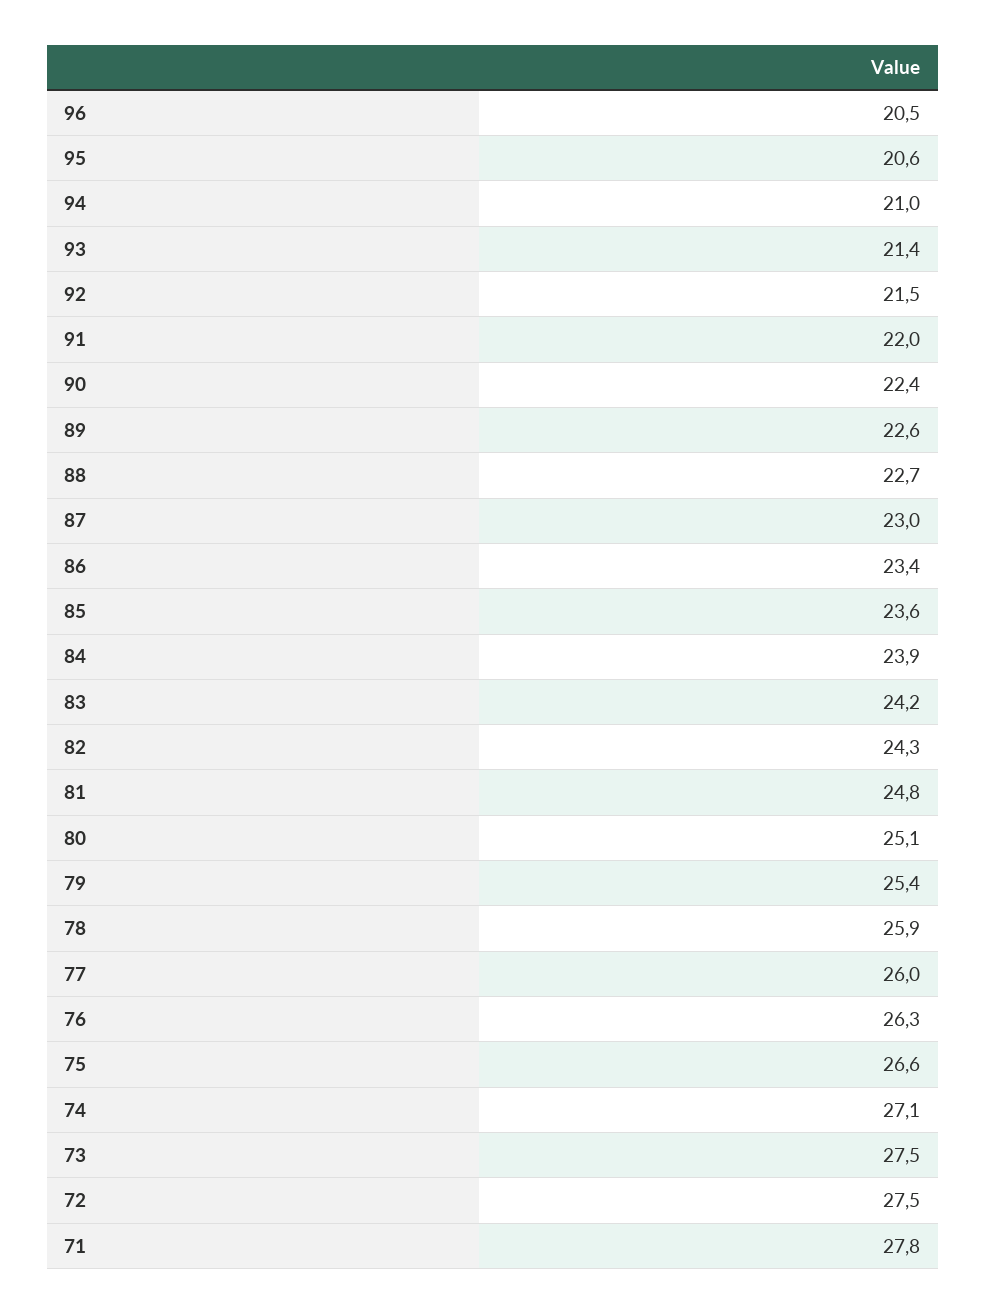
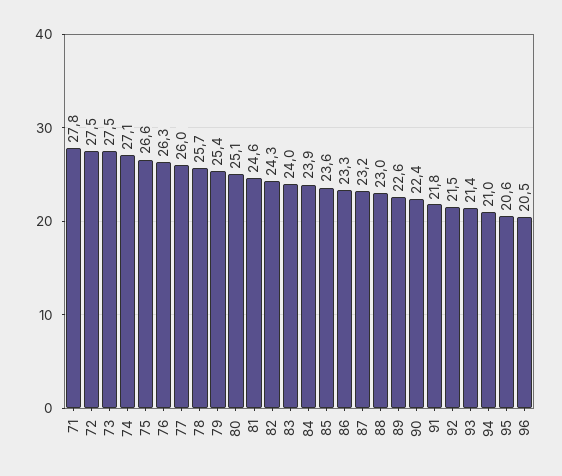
91: 22 -> 21.8
88: 22.7 -> 23
87: 23 -> 23.2
86: 23.4 -> 23.3
83: 24.2 -> 24
81: 24.8 -> 24.6
78: 25.9 -> 25.7

